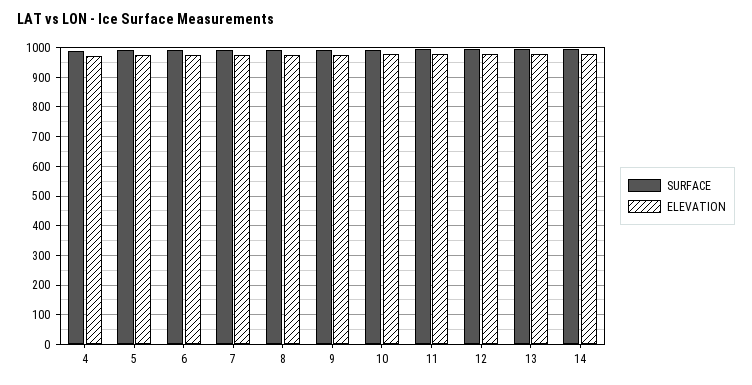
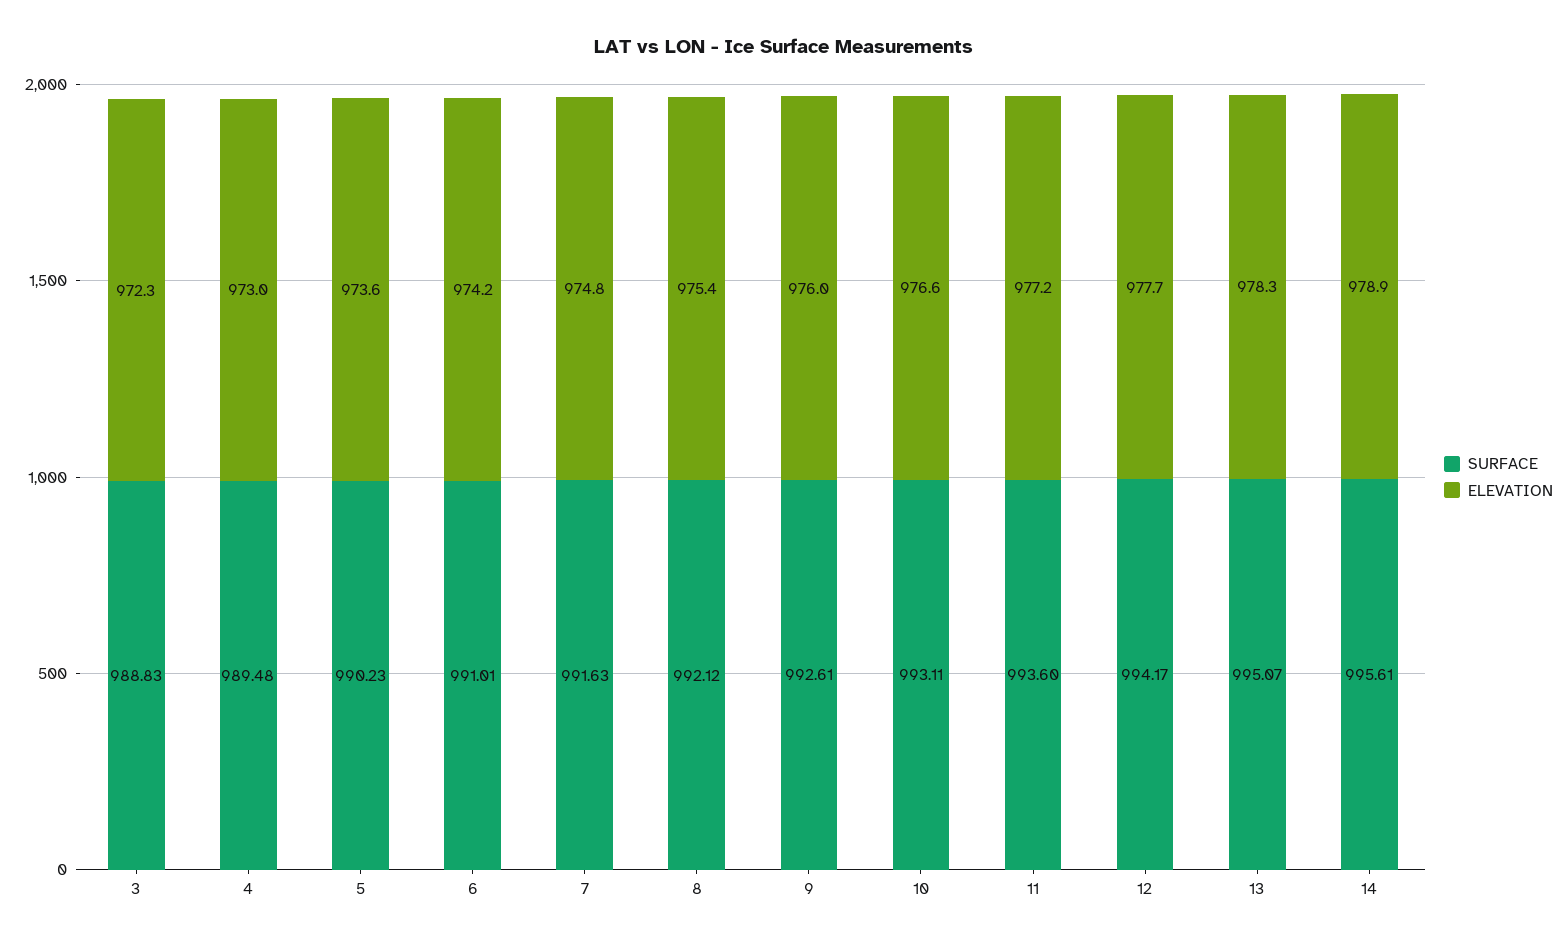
SURFACE, 3: none -> 988.83
ELEVATION, 3: none -> 972.3

